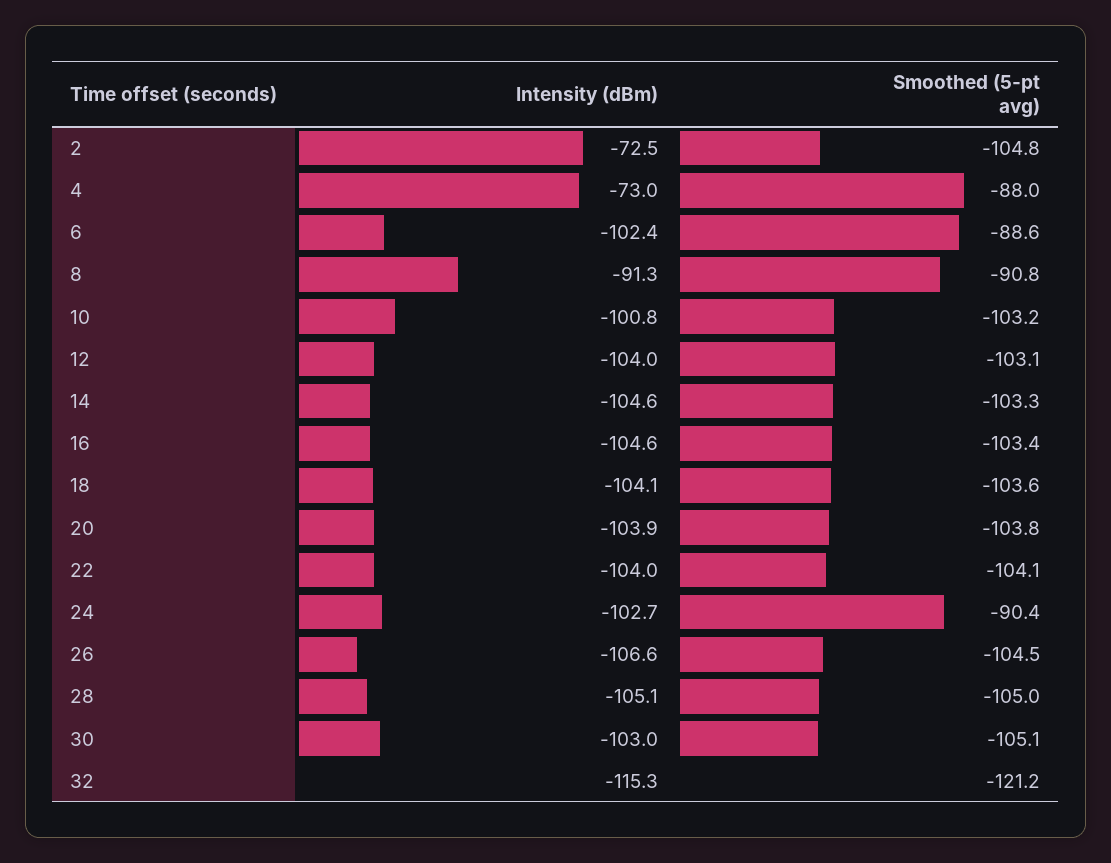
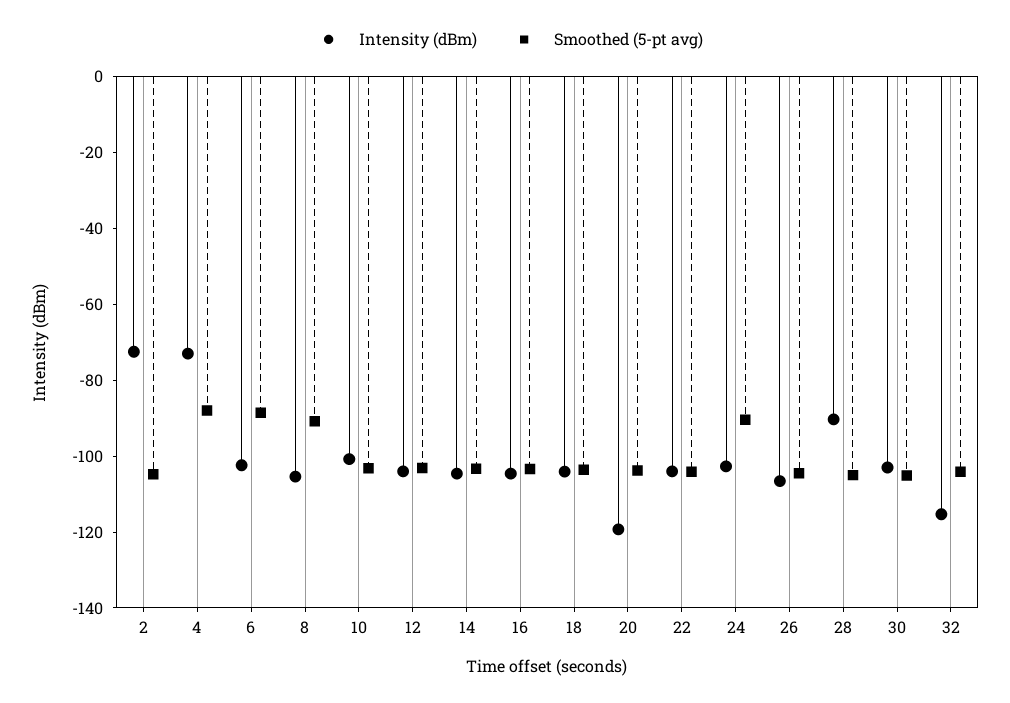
Intensity (dBm), 8: -91.3 -> -105
Intensity (dBm), 20: -103.9 -> -120
Intensity (dBm), 28: -105.1 -> -90
Smoothed (5-pt avg), 32: -121.2 -> -105

